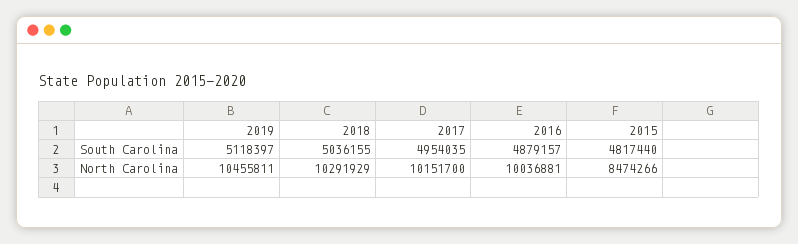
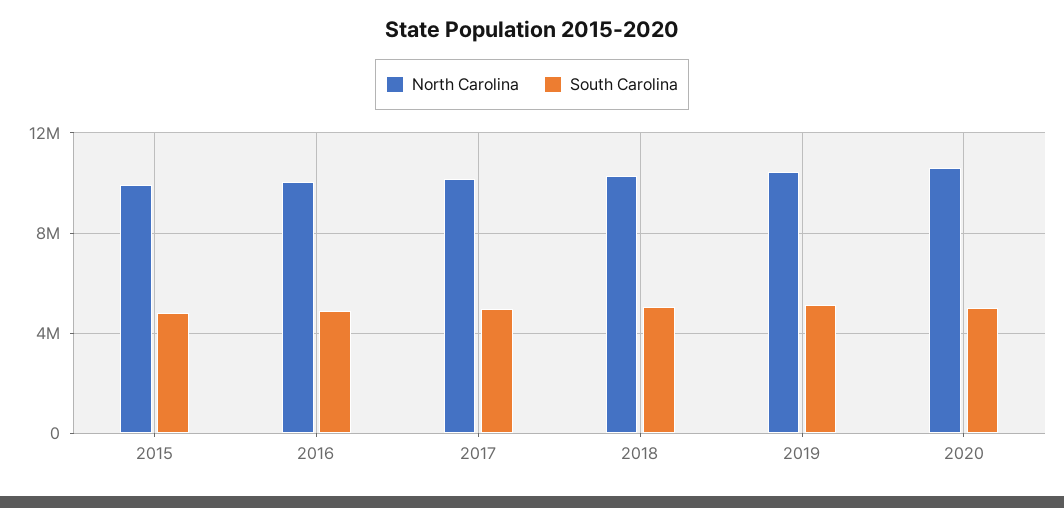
North Carolina, 2015: 8474266 -> 10000000
North Carolina, 2020: none -> 10500000
South Carolina, 2020: none -> 5000000

